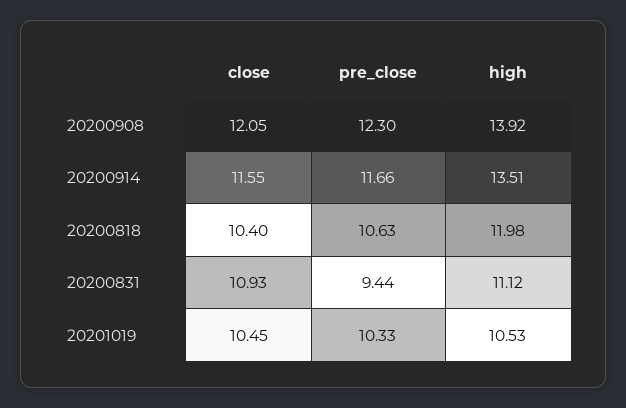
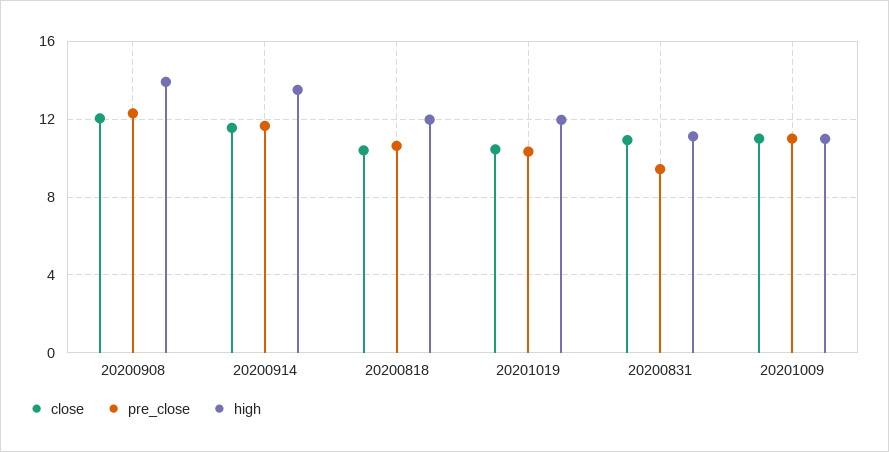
high, 20201019: 10.53 -> 12
close, 20201009: none -> 11
pre_close, 20201009: none -> 11
high, 20201009: none -> 11

